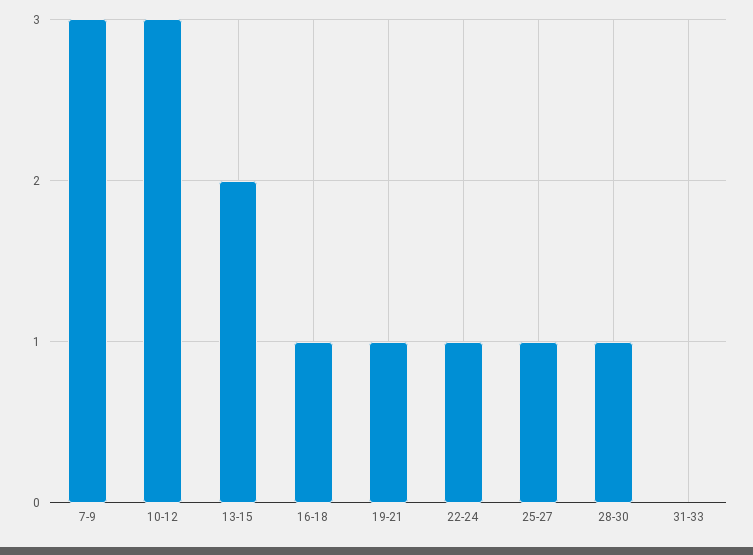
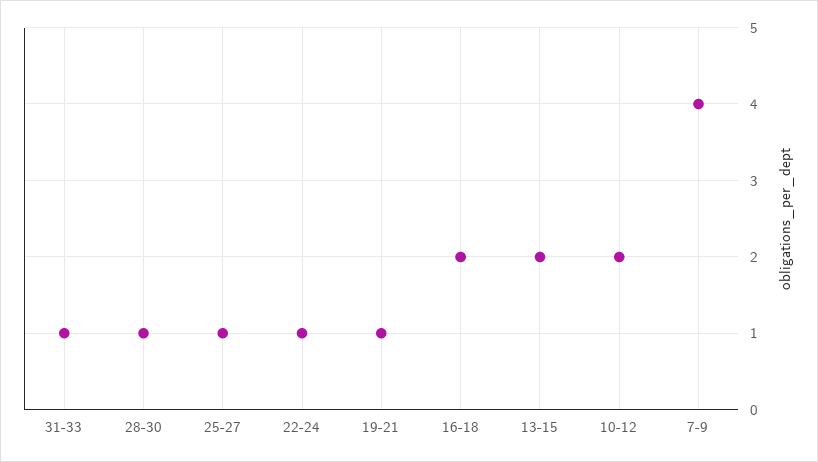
7-9: 3 -> 4
10-12: 3 -> 2
16-18: 1 -> 2
31-33: 0 -> 1

